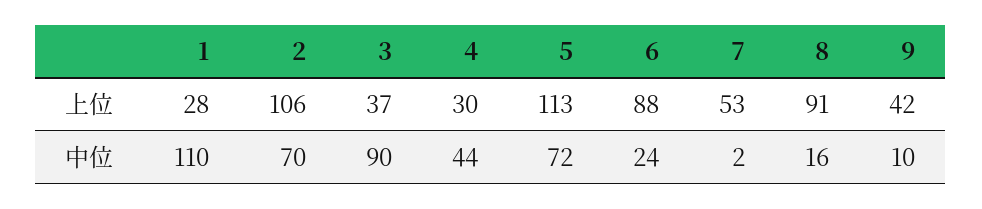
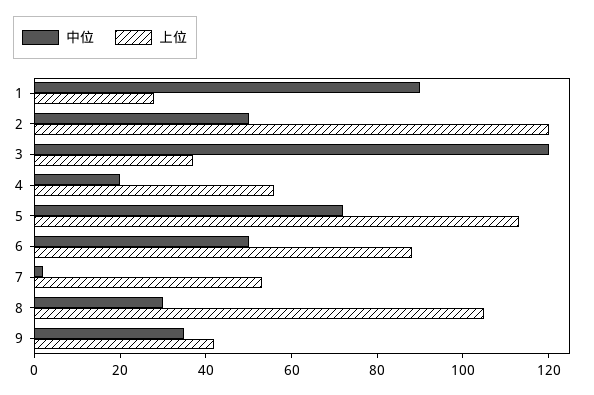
上位, 2: 106 -> 120
上位, 4: 30 -> 55
上位, 8: 91 -> 105
中位, 1: 110 -> 90
中位, 2: 70 -> 50
中位, 3: 90 -> 120
中位, 4: 44 -> 20
中位, 6: 24 -> 50
中位, 8: 16 -> 30
中位, 9: 10 -> 35

